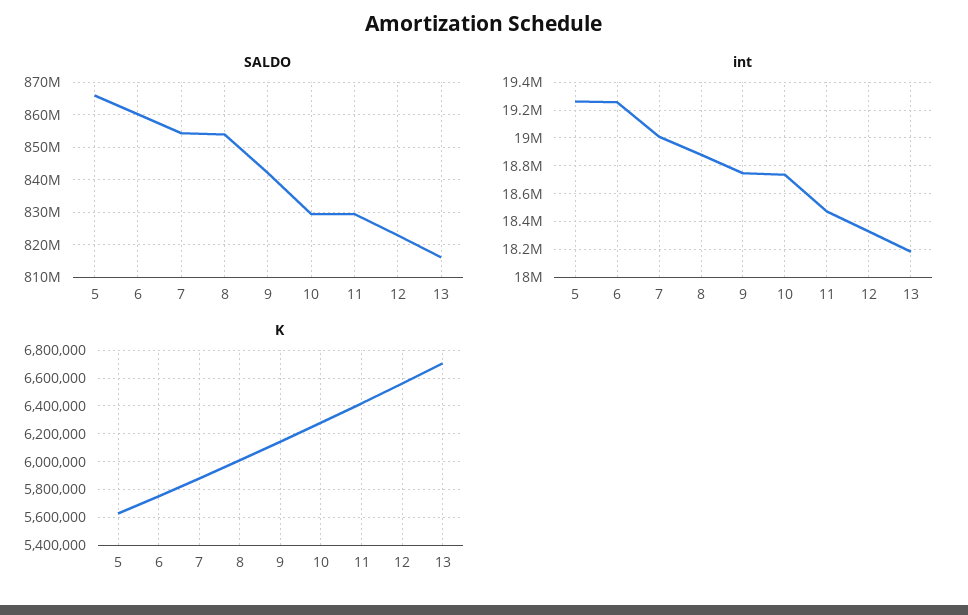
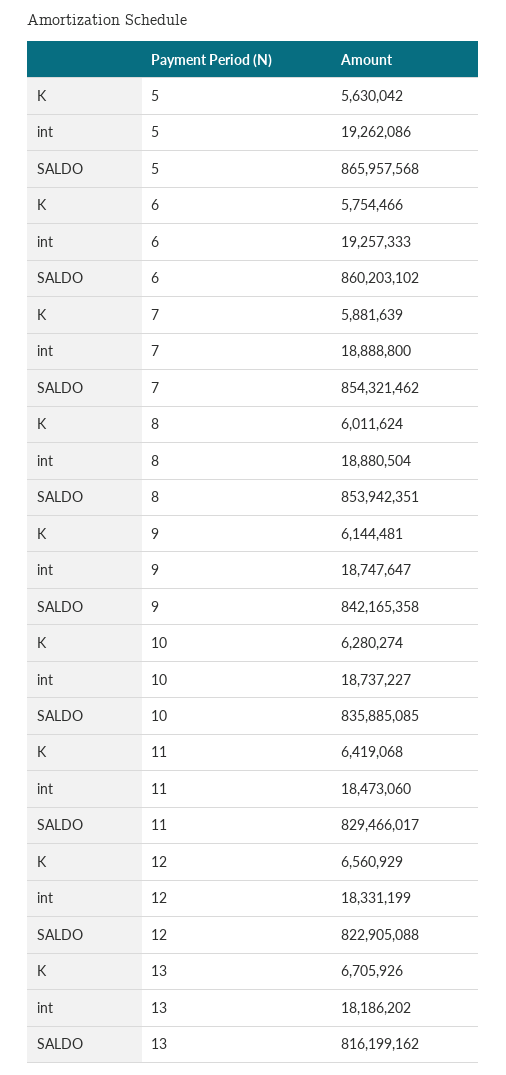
SALDO, 10: 830000000 -> 835885085
int, 7: 19000000 -> 18888800

